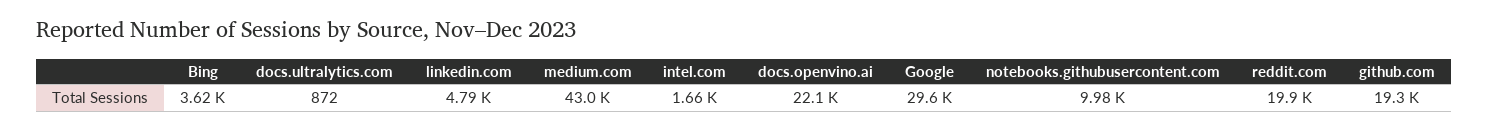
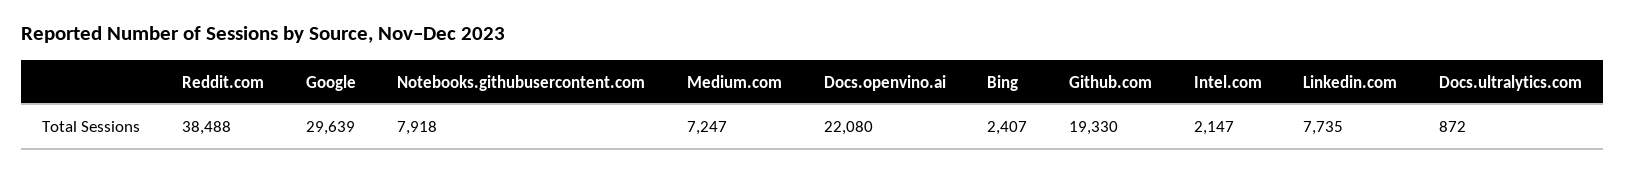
Bing: 3620 -> 2407
linkedin.com: 4790 -> 7735
medium.com: 43000 -> 7247
intel.com: 1660 -> 2147
notebooks.githubusercontent.com: 9980 -> 7918
reddit.com: 19900 -> 38488

